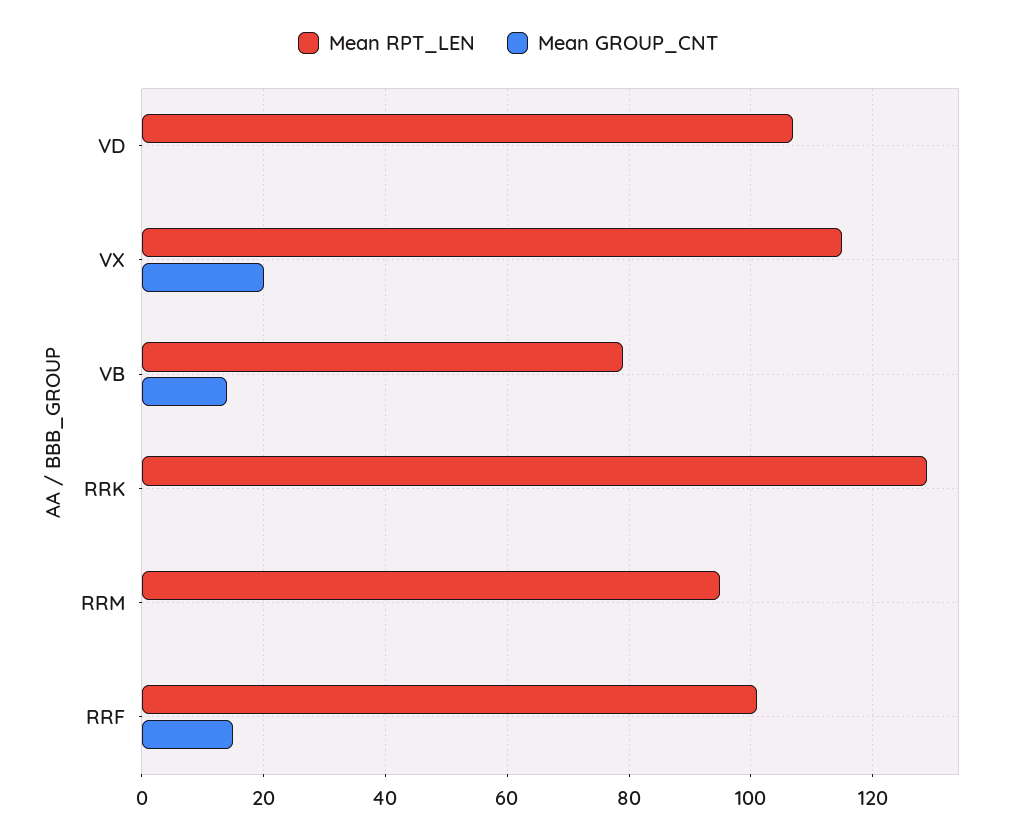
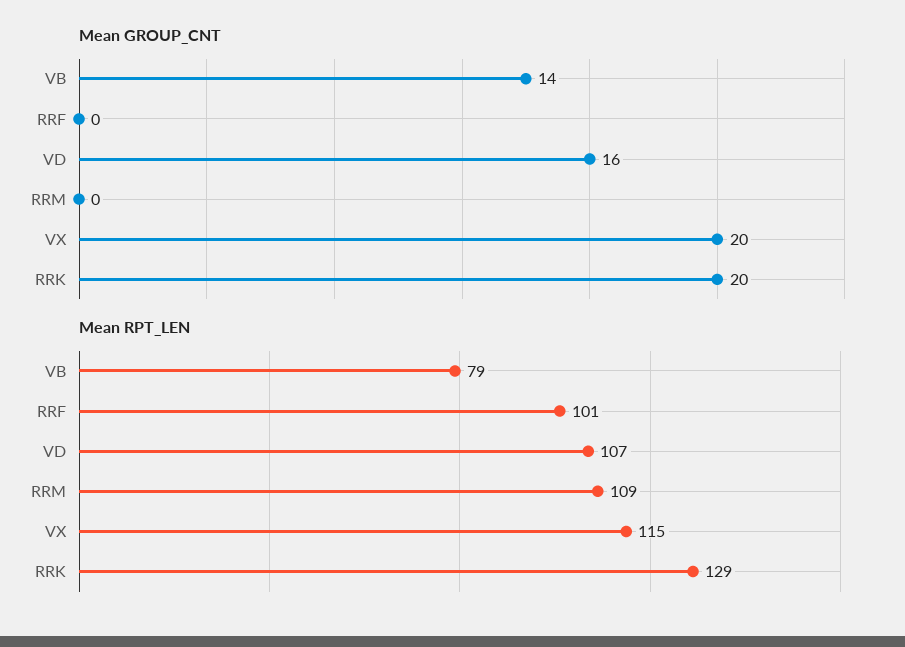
Mean GROUP_CNT, VD: 0 -> 16
Mean GROUP_CNT, RRK: 0 -> 20
Mean RPT_LEN, RRM: 95 -> 109
Mean GROUP_CNT, RRF: 15 -> 0

